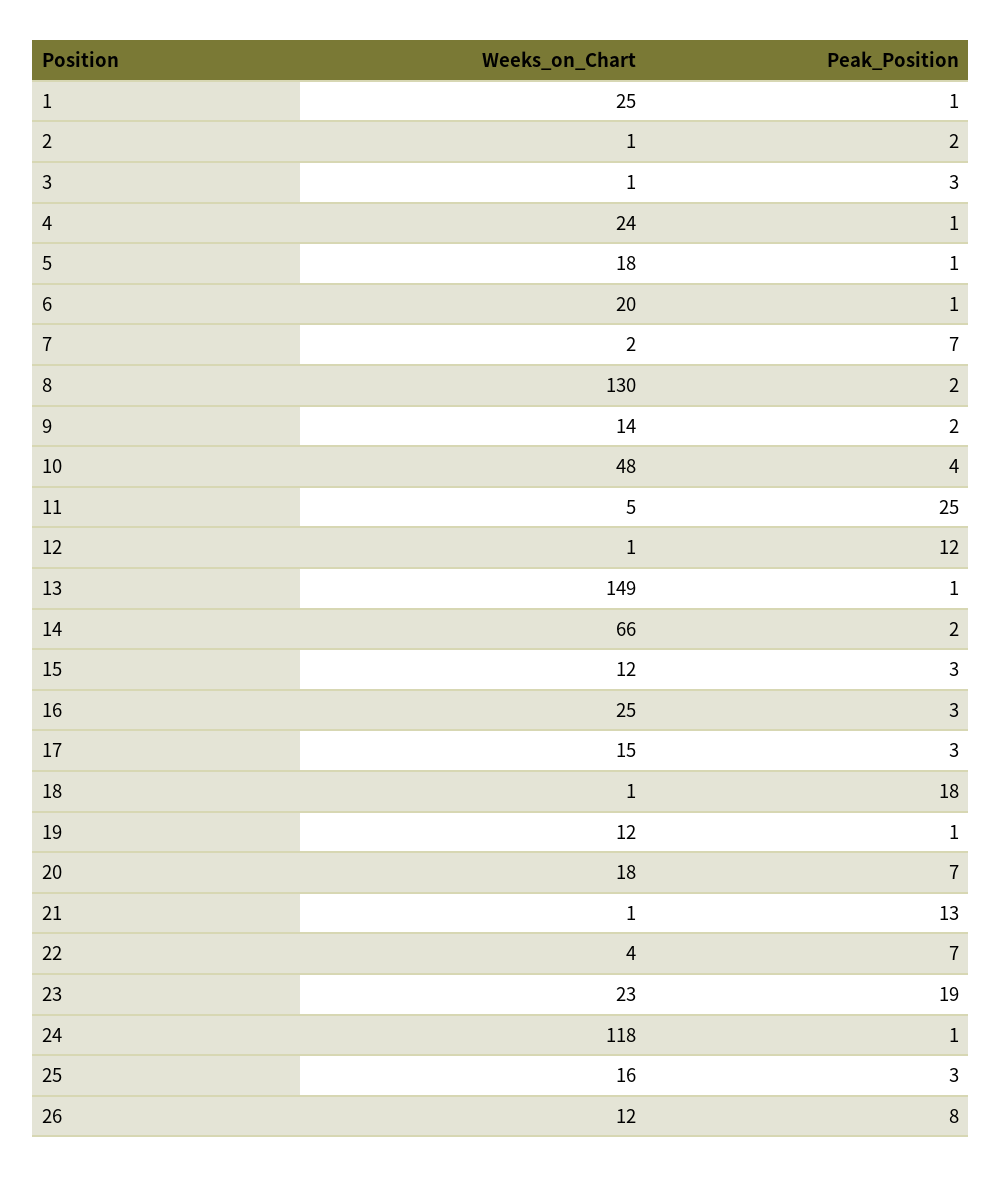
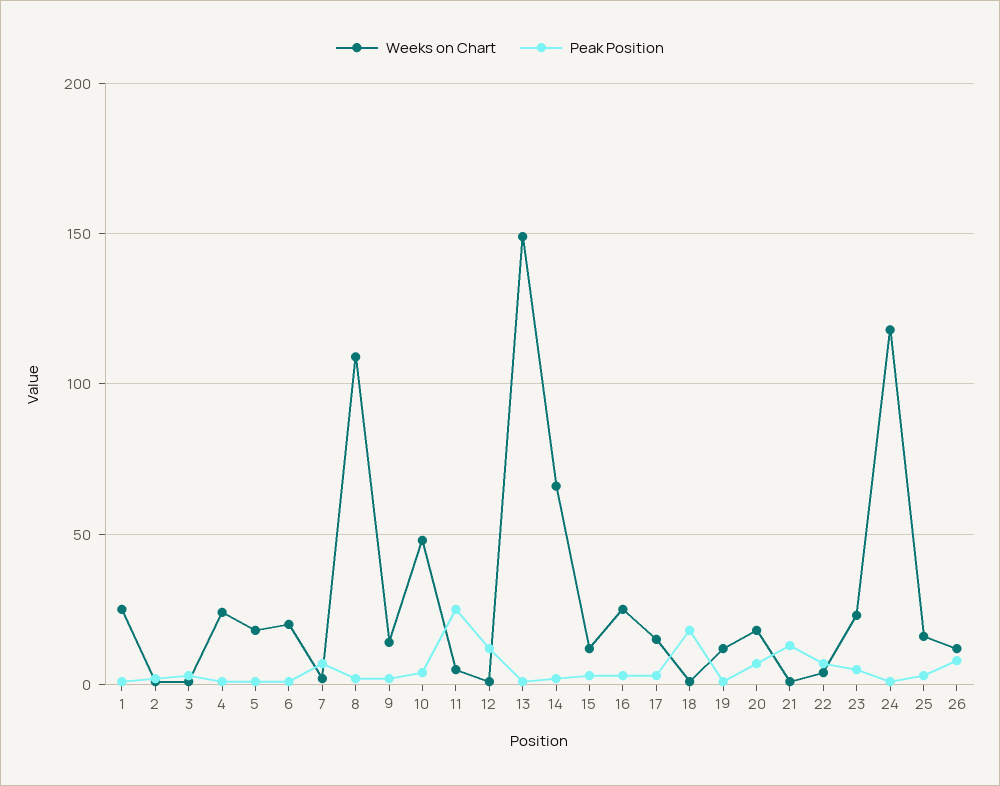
Weeks_on_Chart, 8: 130 -> 110
Peak_Position, 23: 19 -> 5

